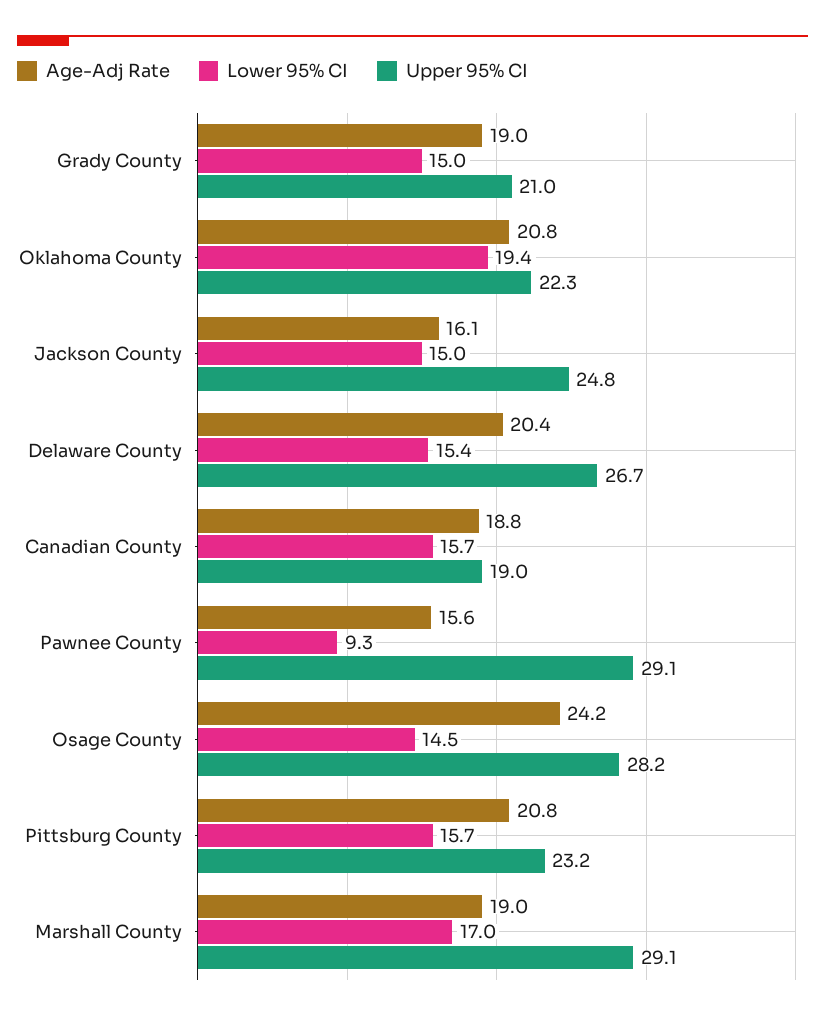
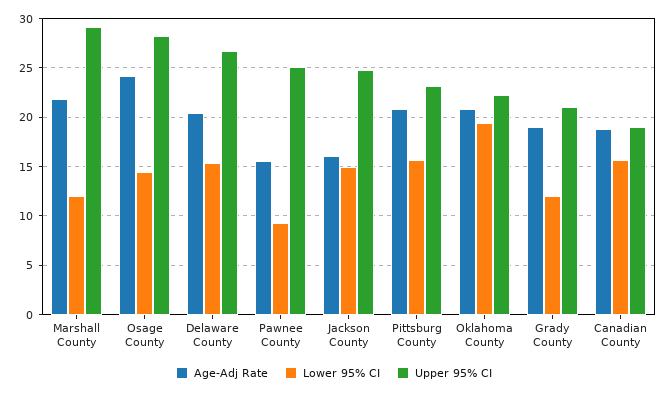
Lower 95% CI, Grady County: 15 -> 12
Upper 95% CI, Pawnee County: 29.1 -> 25
Age-Adj Rate, Marshall County: 19 -> 22
Lower 95% CI, Marshall County: 17 -> 12

